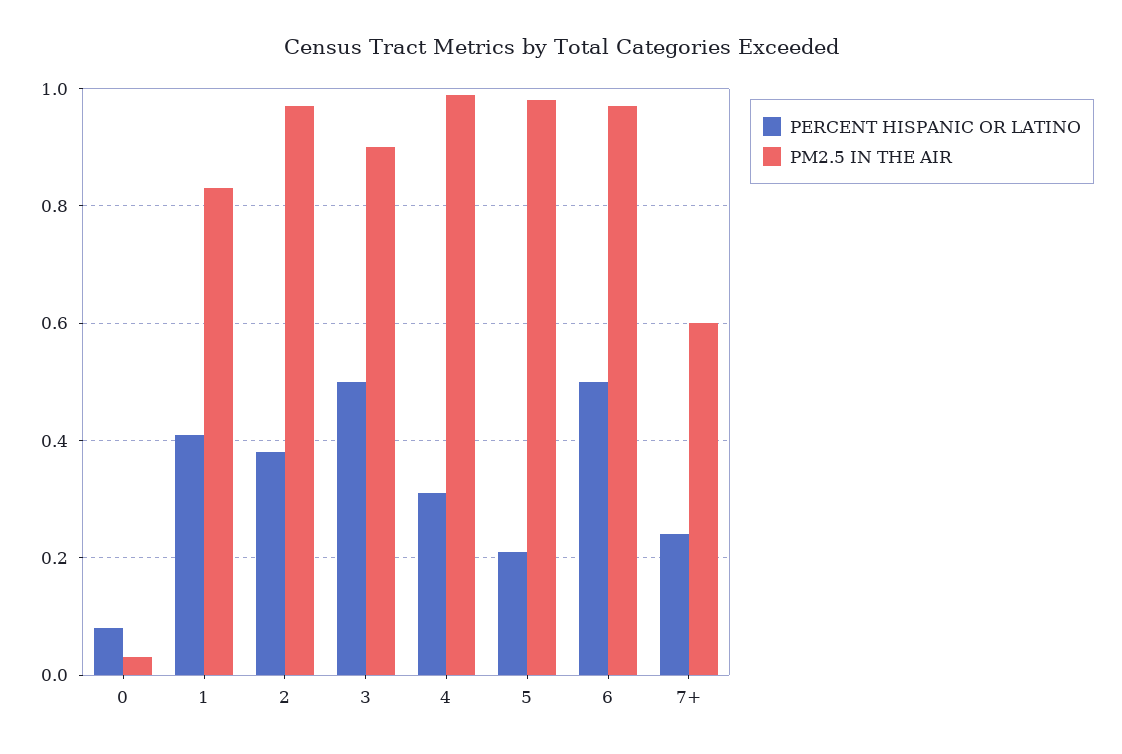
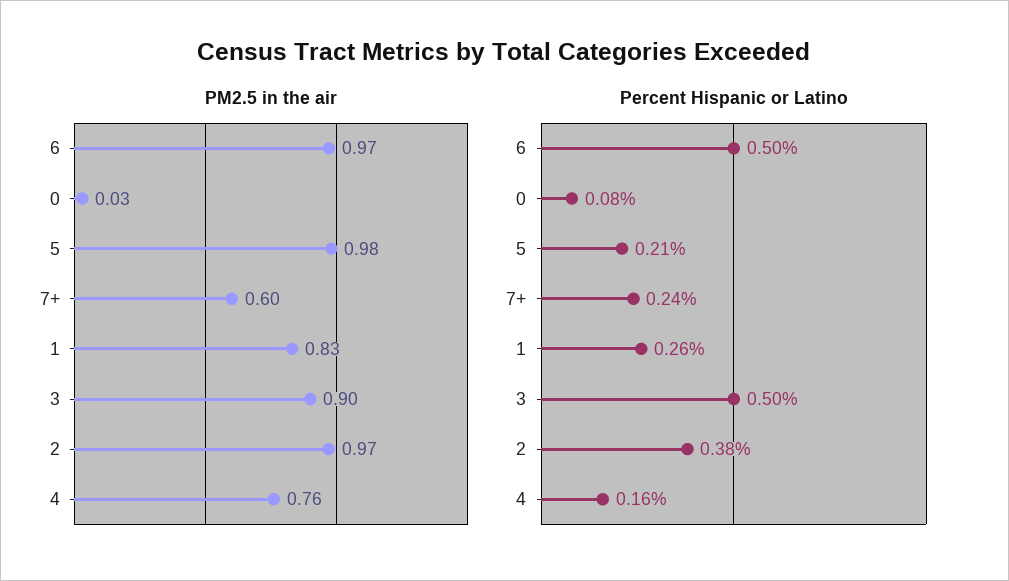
PERCENT HISPANIC OR LATINO, 1: 0.4 -> 0.26
PERCENT HISPANIC OR LATINO, 4: 0.3 -> 0.16
PM2.5 IN THE AIR, 4: 1 -> 0.76

